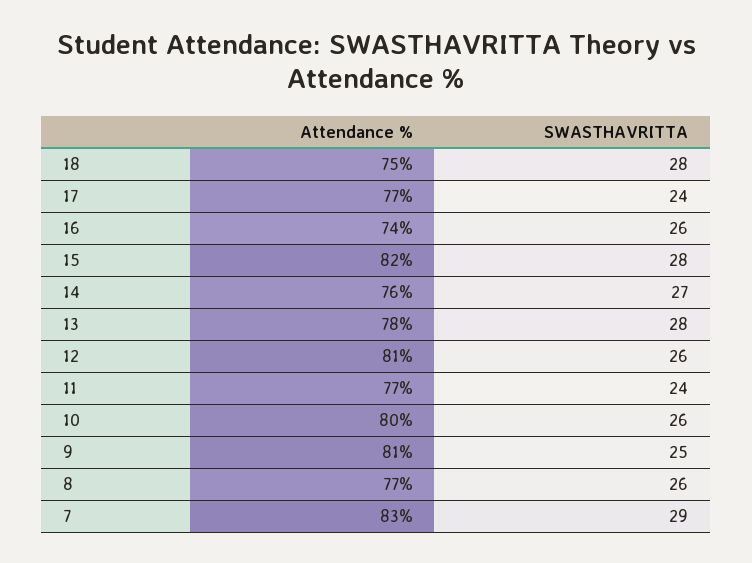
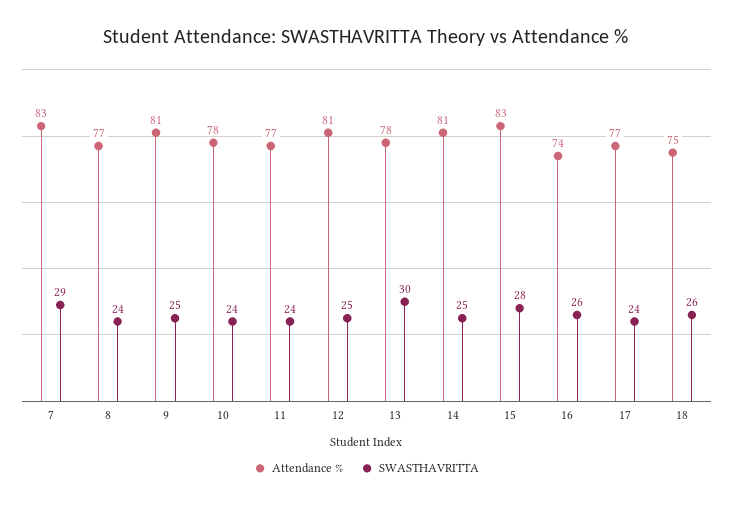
SWASTHAVRITTA, 18: 28 -> 26
Attendance %, 15: 82 -> 83
Attendance %, 14: 76 -> 81
SWASTHAVRITTA, 14: 27 -> 25
SWASTHAVRITTA, 13: 28 -> 30
SWASTHAVRITTA, 12: 26 -> 25
Attendance %, 10: 80 -> 78
SWASTHAVRITTA, 10: 26 -> 24
SWASTHAVRITTA, 8: 26 -> 24

